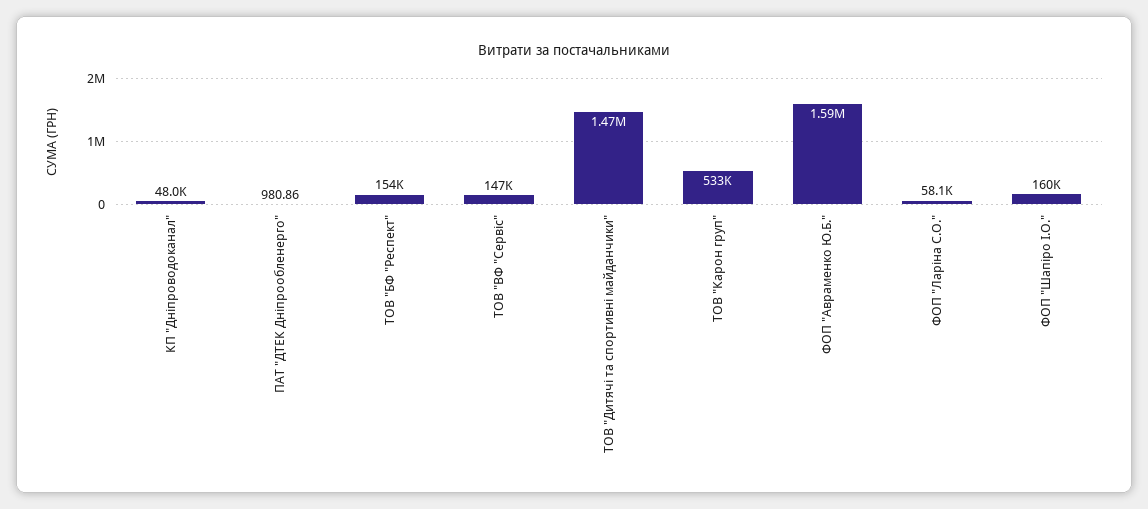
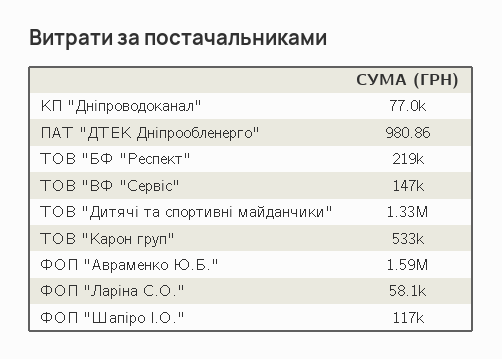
КП "Дніпроводоканал": 48000 -> 77000
ТОВ "БФ "Респект": 154000 -> 219000
ТОВ "Дитячі та спортивні майданчики": 1470000 -> 1330000
ФОП "Шапіро І.О.": 160000 -> 117000

